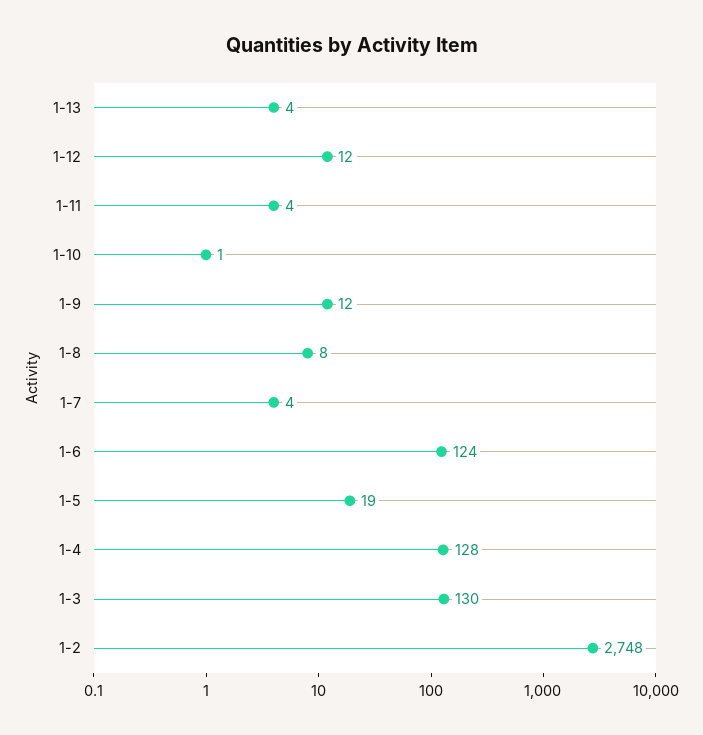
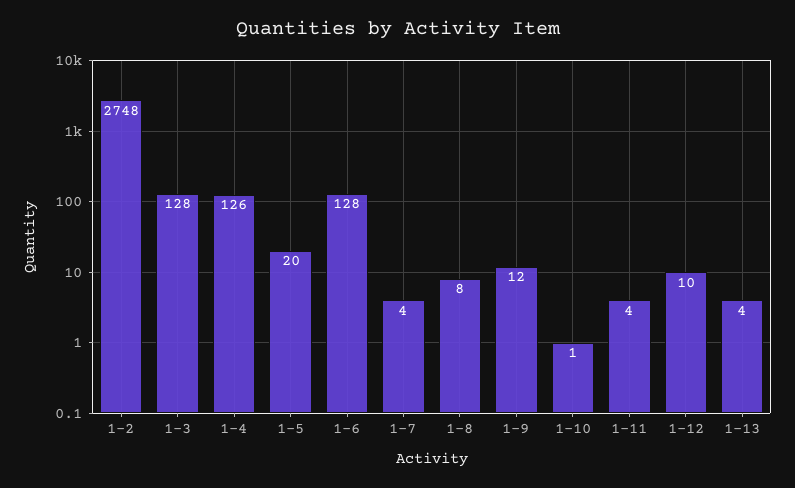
1-12: 12 -> 10
1-6: 124 -> 128
1-5: 19 -> 20
1-4: 128 -> 126
1-3: 130 -> 128

